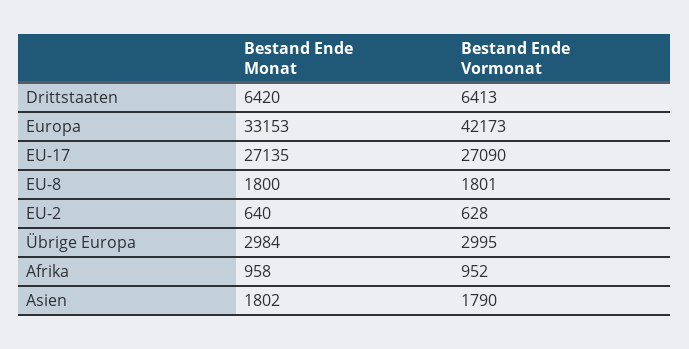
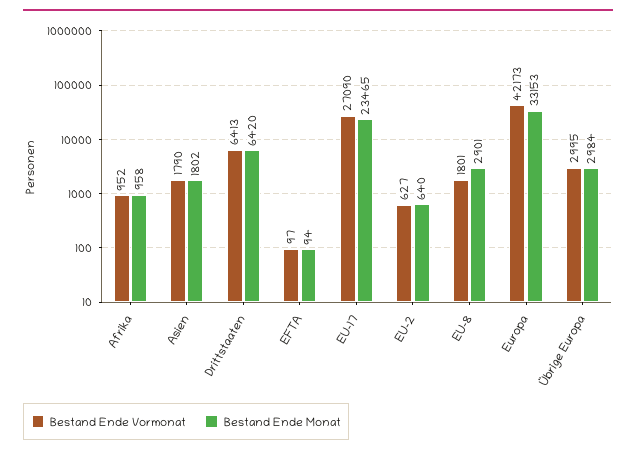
Bestand Ende Monat, EU-17: 27135 -> 23465
Bestand Ende Monat, EU-8: 1800 -> 2901
Bestand Ende Vormonat, EU-2: 628 -> 627
Bestand Ende Vormonat, EFTA: none -> 97
Bestand Ende Monat, EFTA: none -> 94

